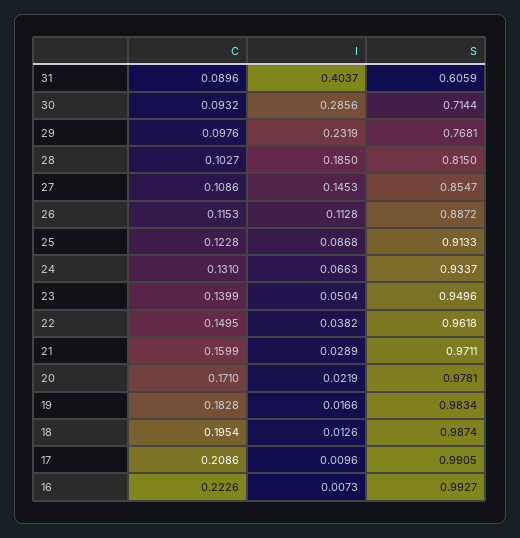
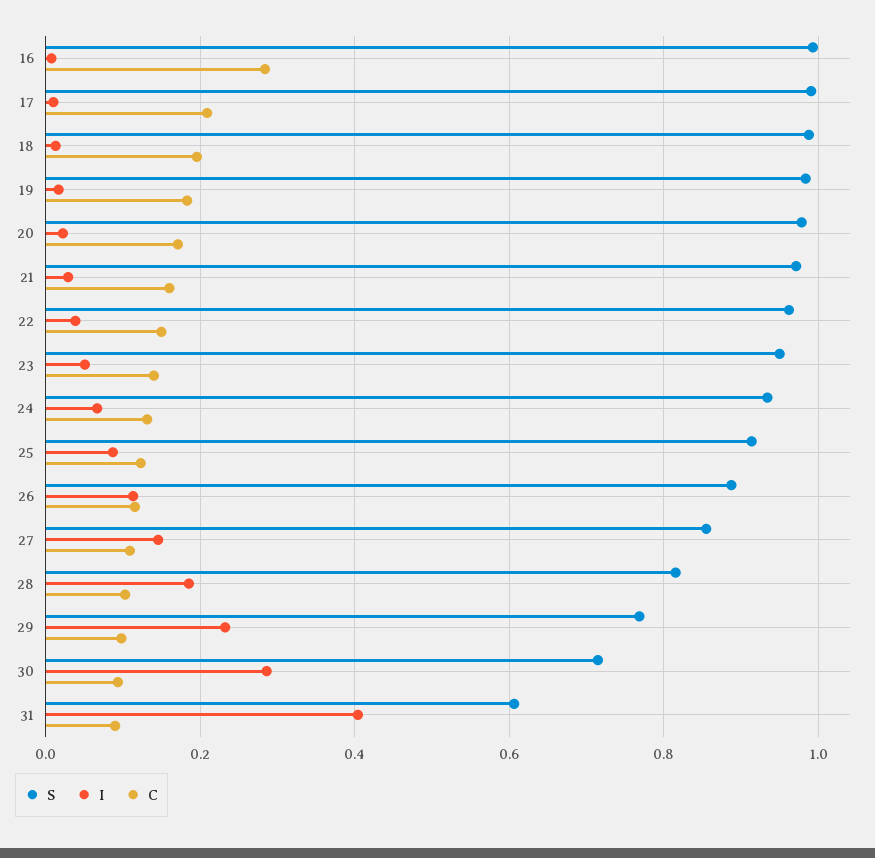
C, 16: 0.2226 -> 0.28

